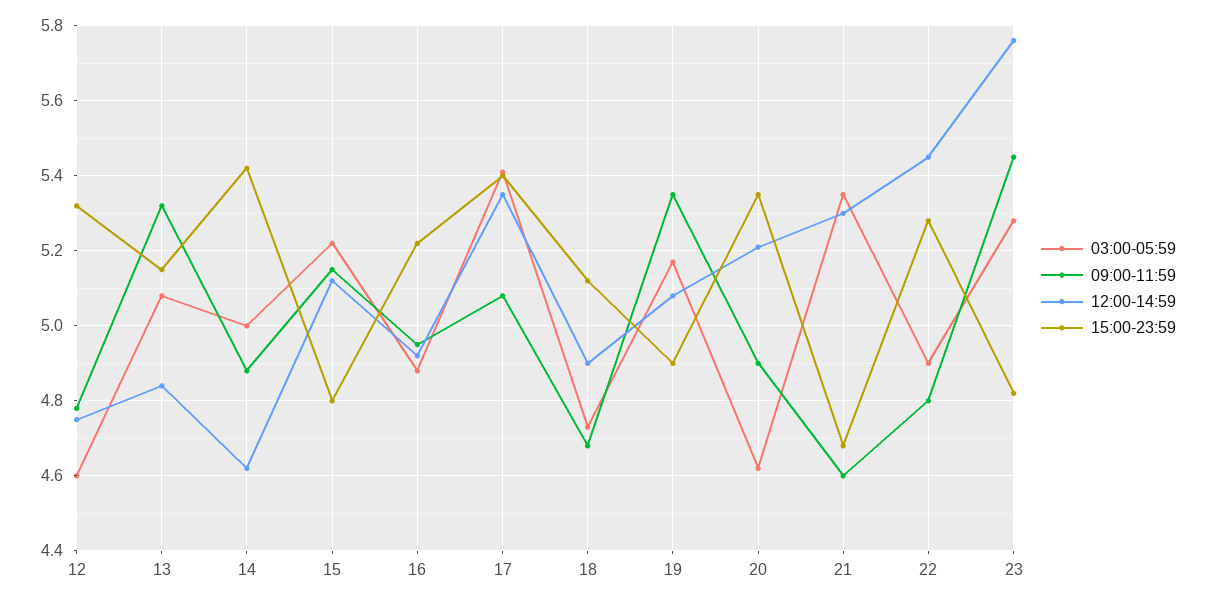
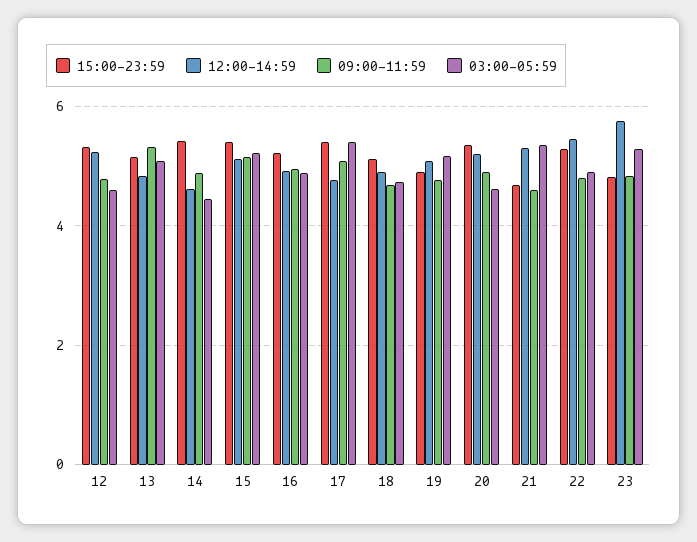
12:00-14:59, 12: 4.75 -> 5.2
03:00-05:59, 14: 5 -> 4.4
15:00-23:59, 15: 4.8 -> 5.4
12:00-14:59, 17: 5.35 -> 4.8
09:00-11:59, 19: 5.35 -> 4.8
09:00-11:59, 23: 5.45 -> 4.8

